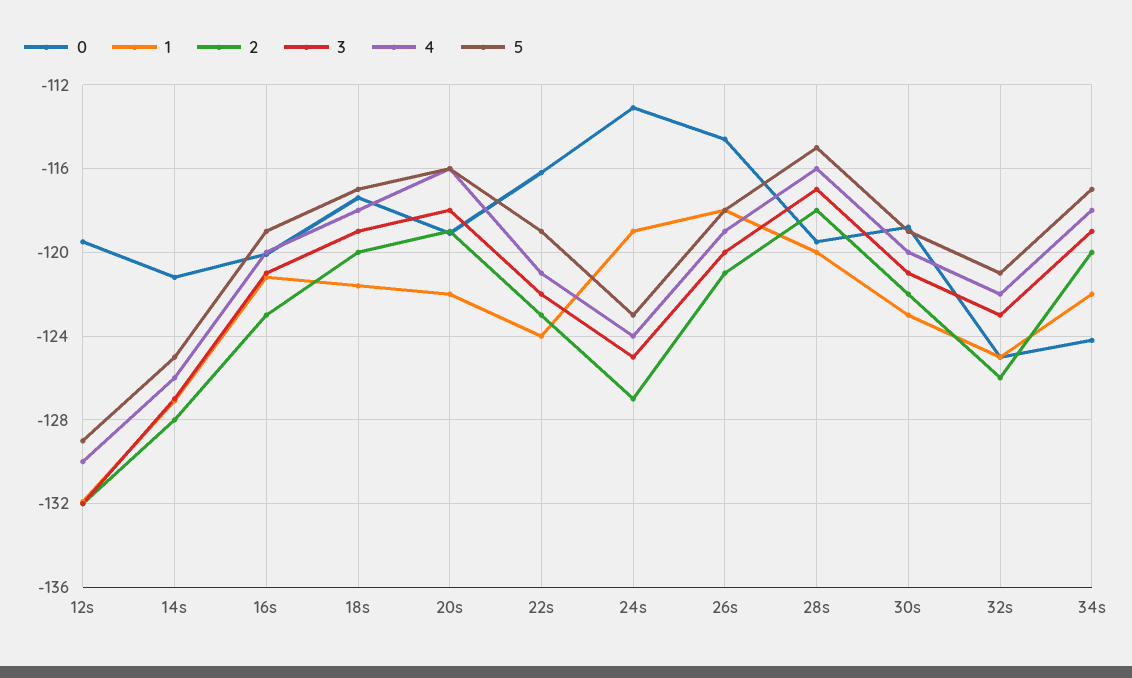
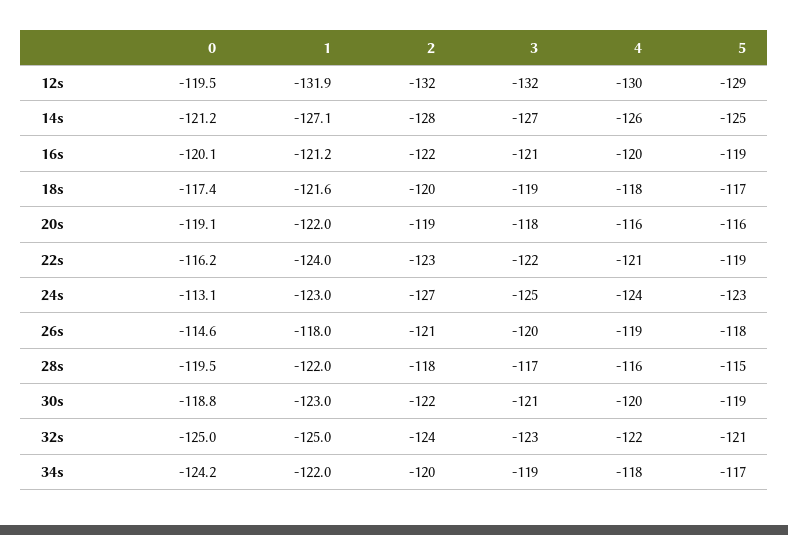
2, 16s: -123 -> -122
1, 24s: -119 -> -123
1, 28s: -120 -> -122
2, 32s: -126 -> -124

